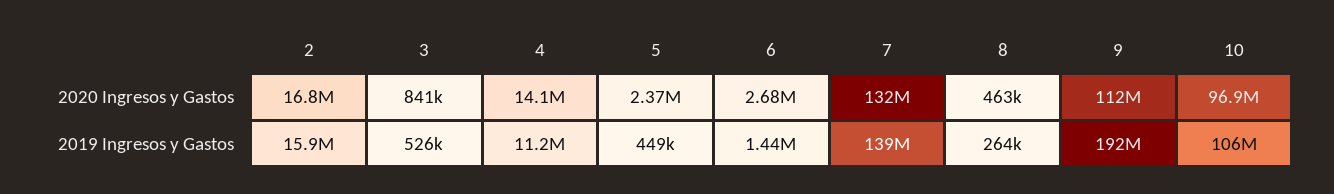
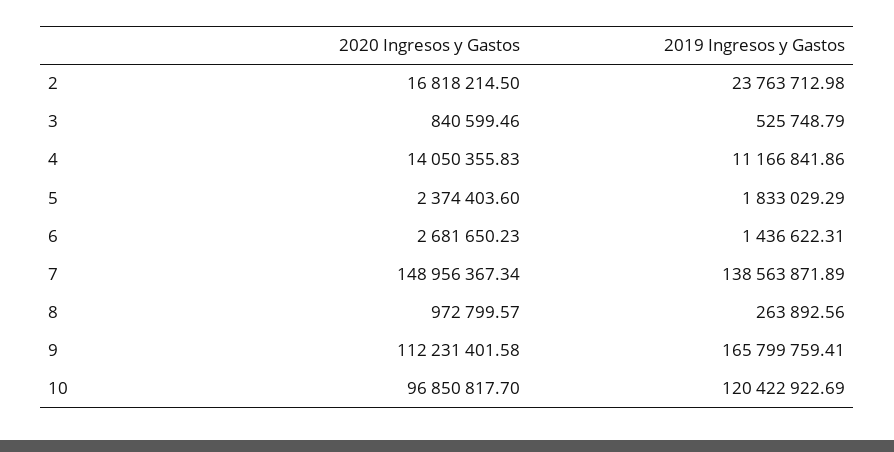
7, 2020 Ingresos y Gastos: 132000000 -> 148956367.34
8, 2020 Ingresos y Gastos: 463000 -> 972799.57
2, 2019 Ingresos y Gastos: 15900000 -> 23763712.98
5, 2019 Ingresos y Gastos: 449000 -> 1833029.29
9, 2019 Ingresos y Gastos: 192000000 -> 165799759.41
10, 2019 Ingresos y Gastos: 106000000 -> 120422922.69

